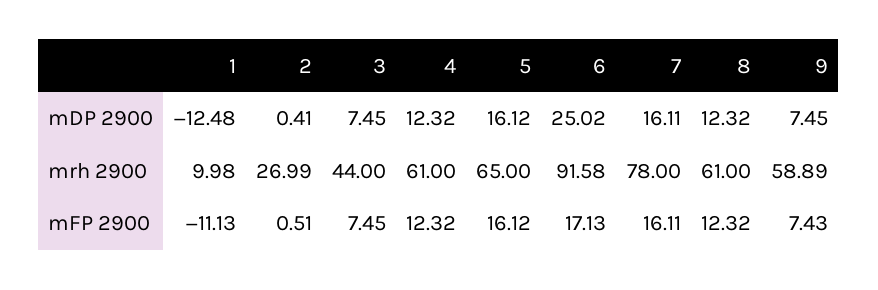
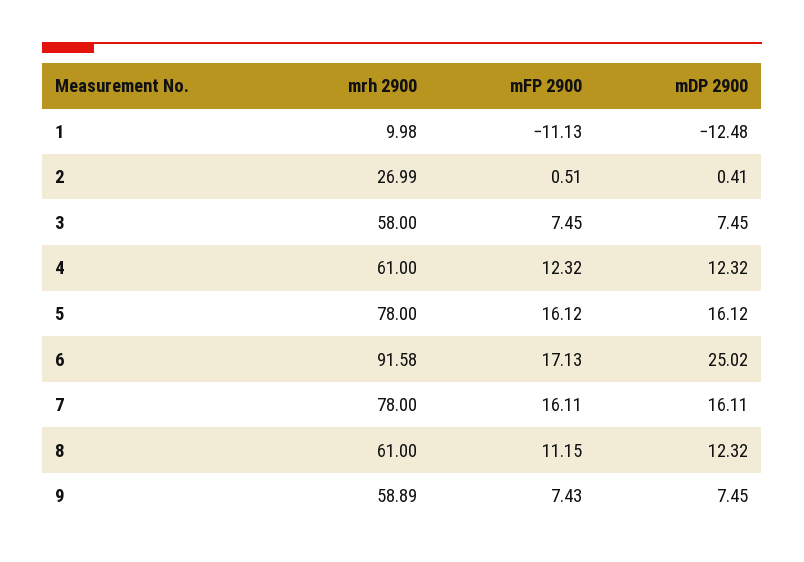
3, mrh 2900: 44 -> 58
5, mrh 2900: 65 -> 78
8, mFP 2900: 12.32 -> 11.15

